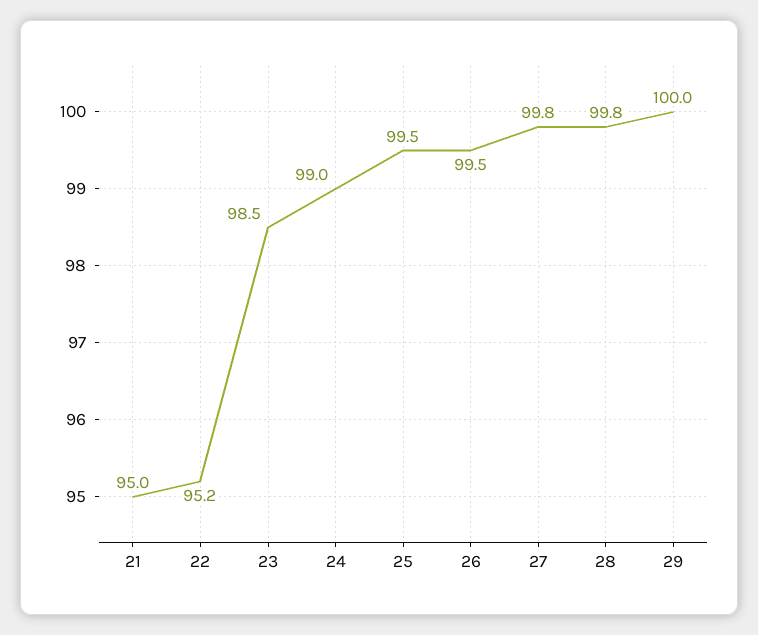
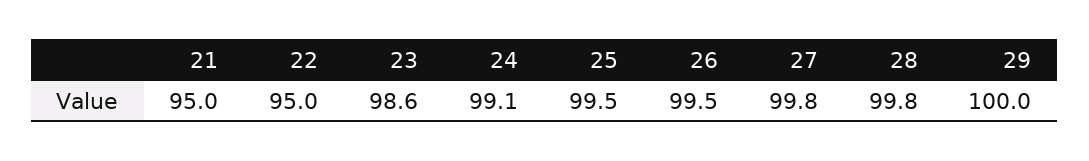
22: 95.2 -> 95
23: 98.5 -> 98.6
24: 99 -> 99.1

